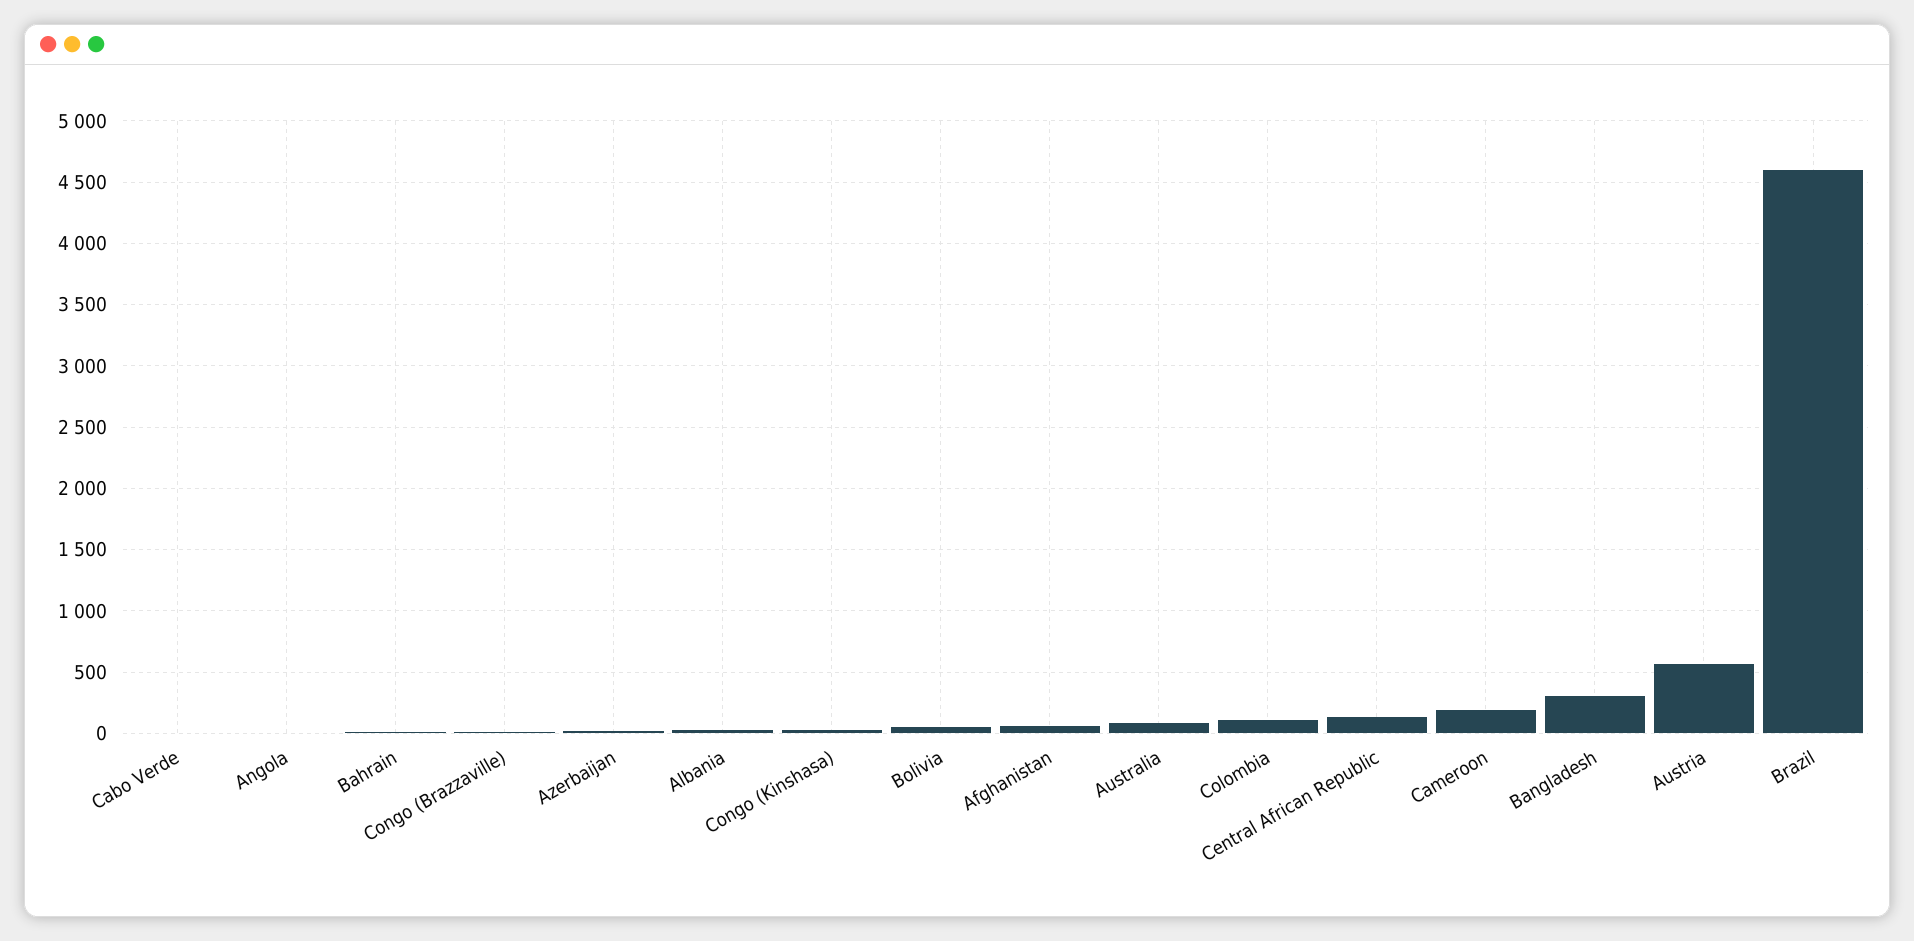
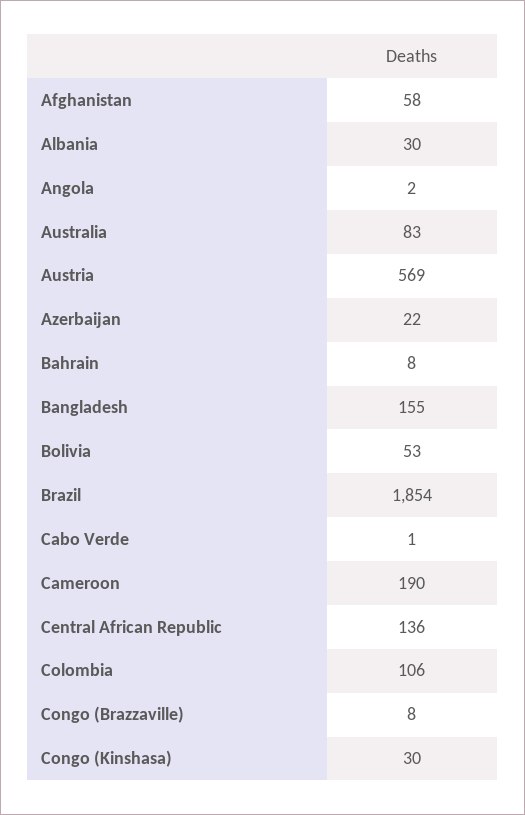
Bangladesh: 300 -> 155
Brazil: 4600 -> 1854

